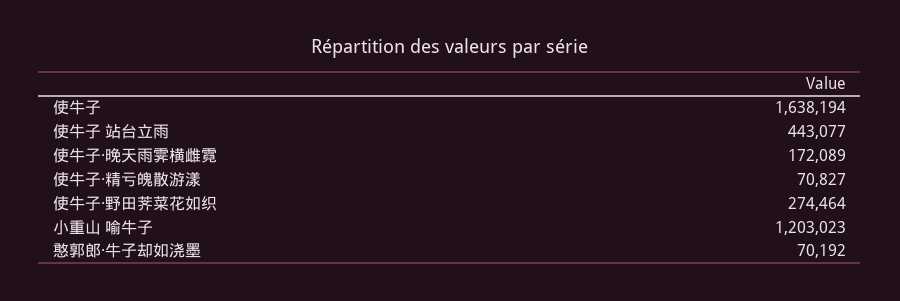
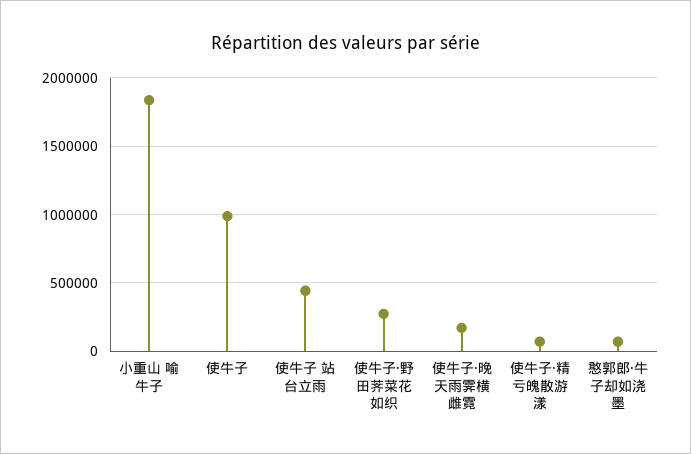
使牛子: 1638194 -> 1000000
小重山 喻牛子: 1203023 -> 1850000

